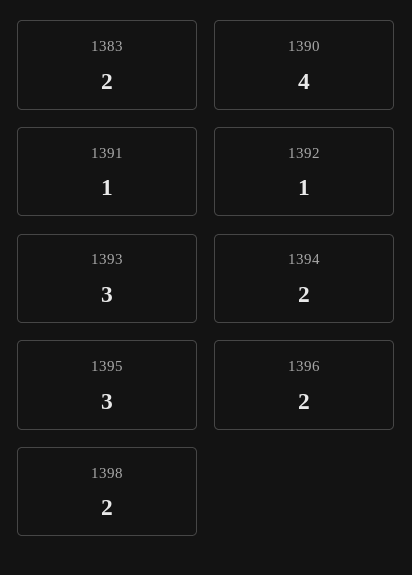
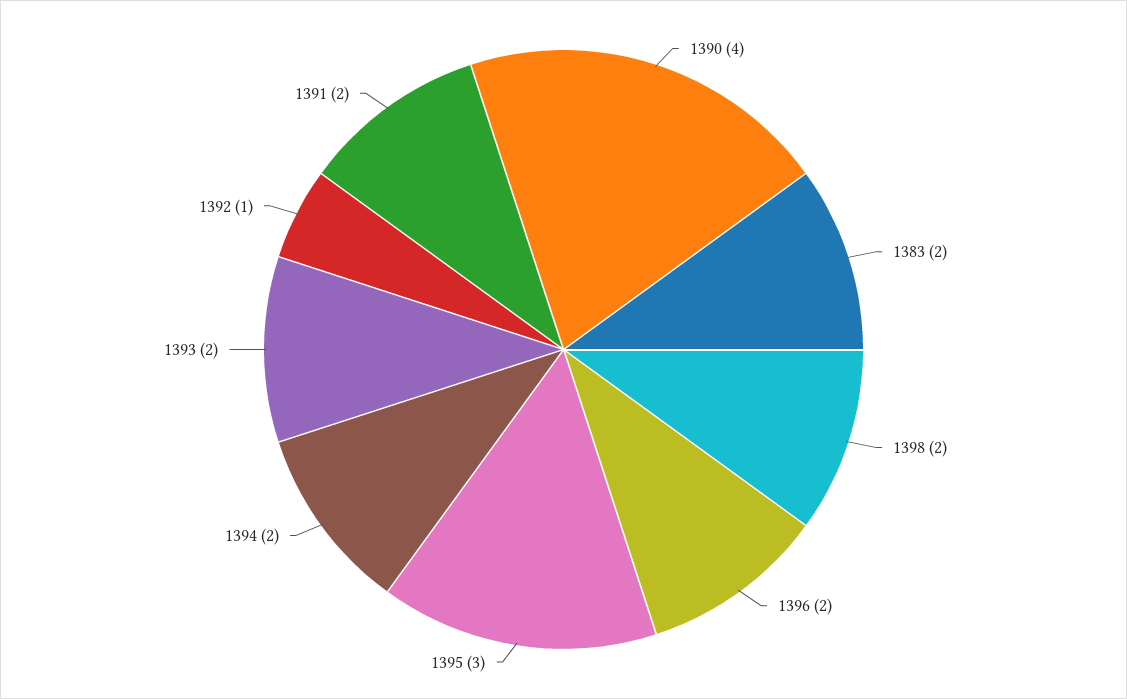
1391: 1 -> 2
1393: 3 -> 2

